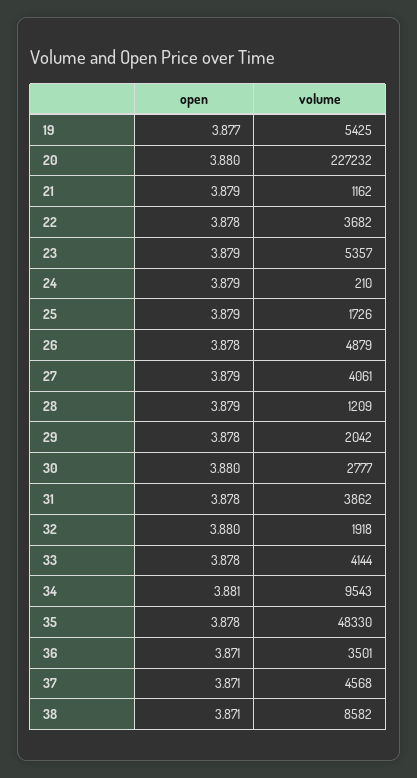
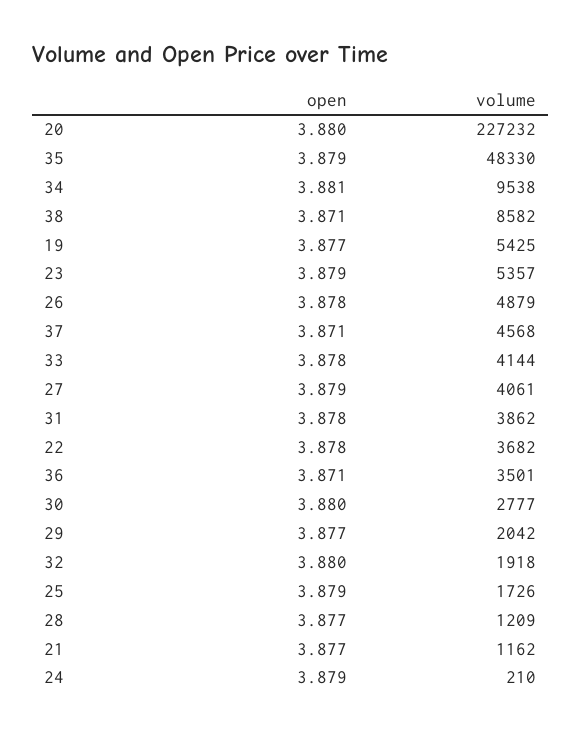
open, 21: 3.879 -> 3.877
open, 28: 3.879 -> 3.877
open, 29: 3.878 -> 3.877
volume, 34: 9543 -> 9538
open, 35: 3.878 -> 3.879

